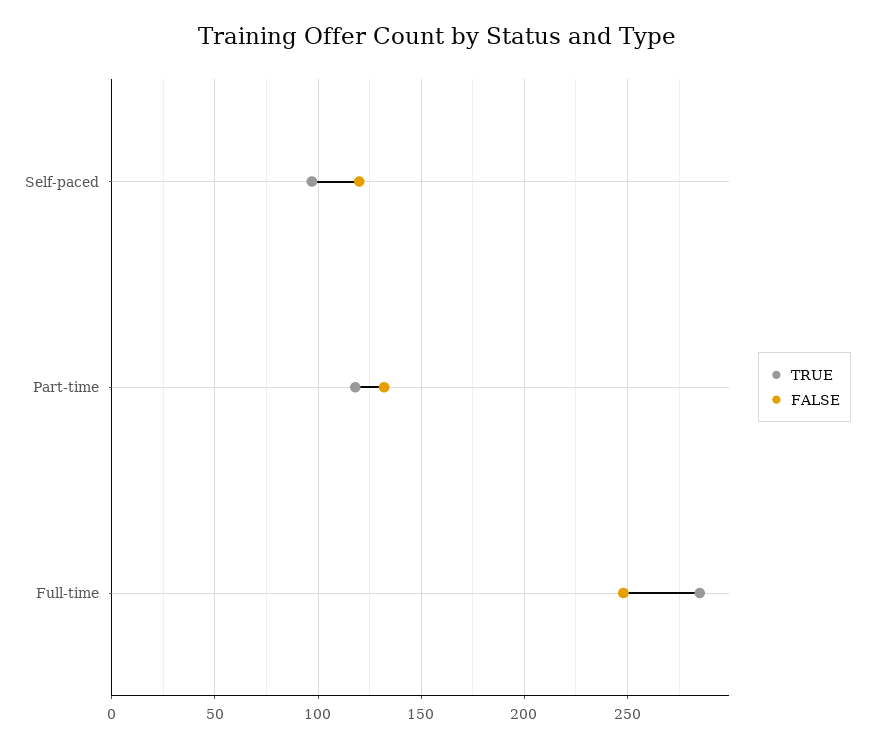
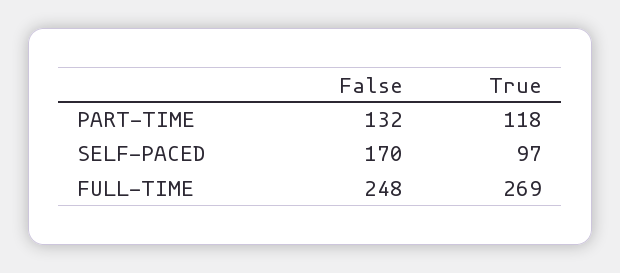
FALSE, Self-paced: 120 -> 170
TRUE, Full-time: 285 -> 269

